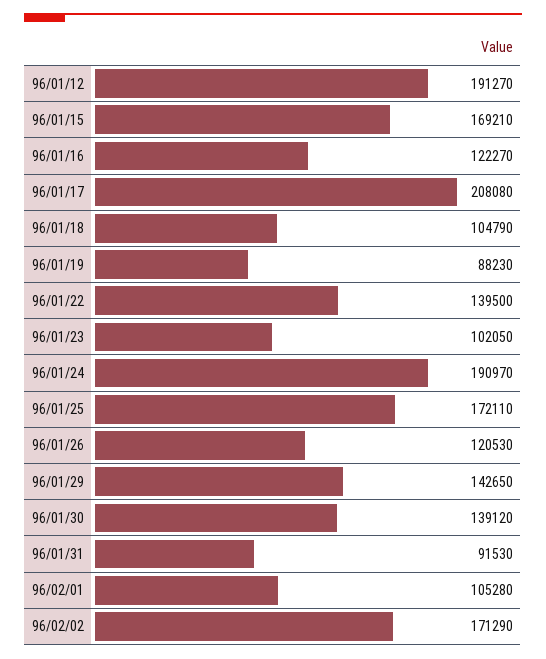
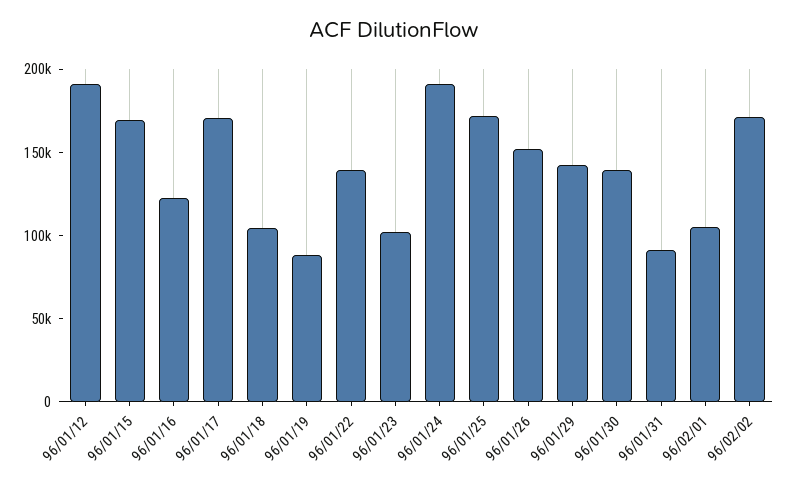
96/01/17: 208080 -> 170000
96/01/26: 120530 -> 150000

